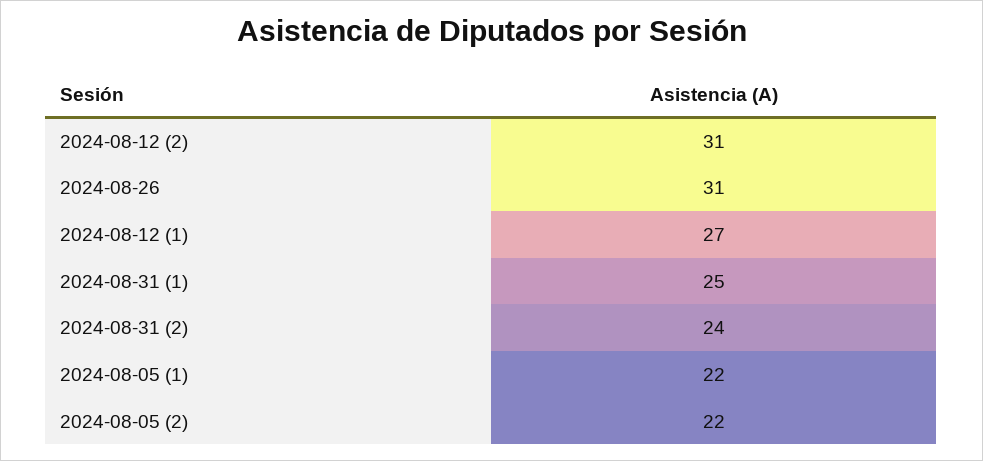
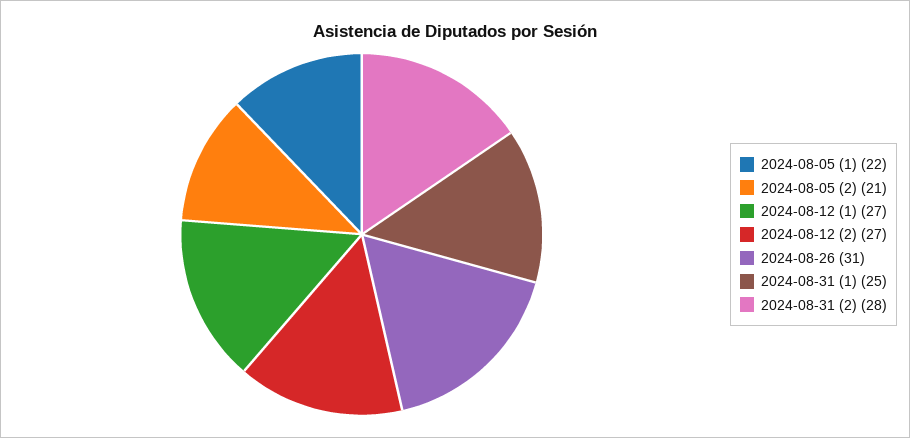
2024-08-12 (2): 31 -> 27
2024-08-31 (2): 24 -> 28
2024-08-05 (2): 22 -> 21

